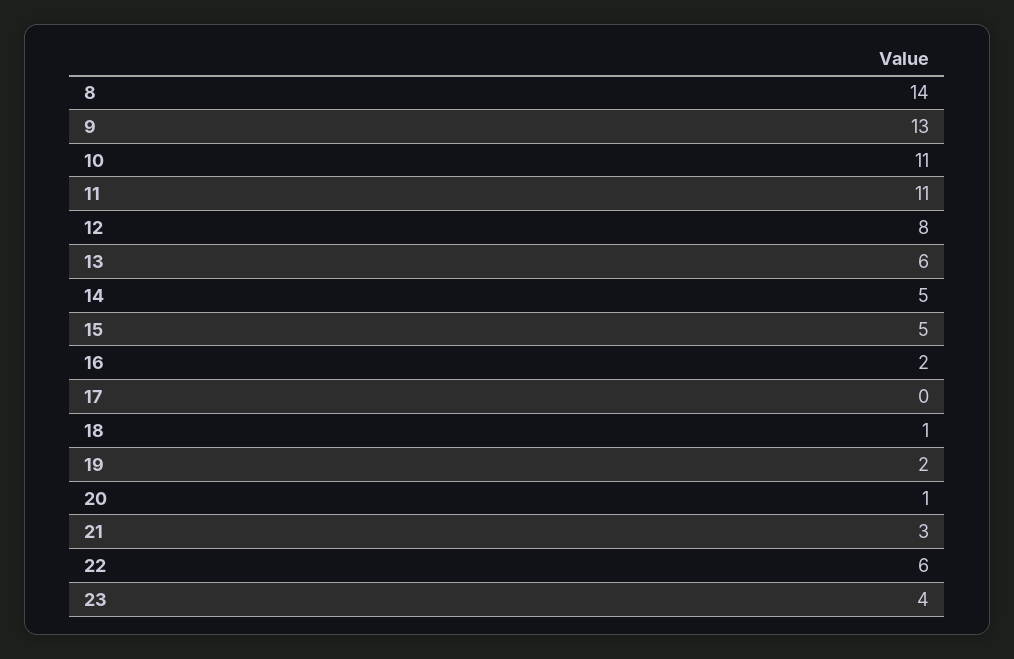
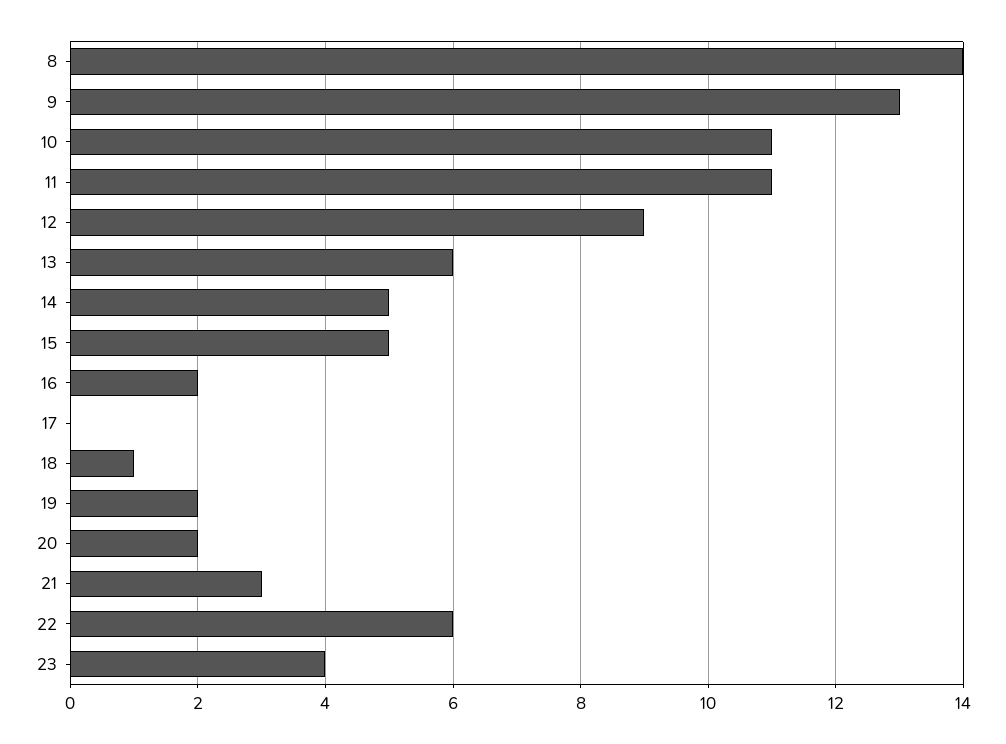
12: 8 -> 9
20: 1 -> 2

